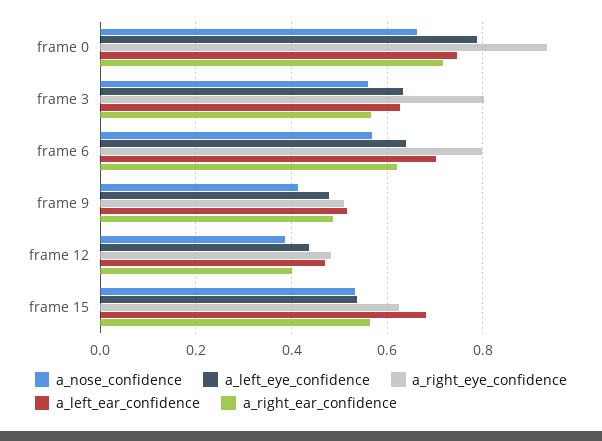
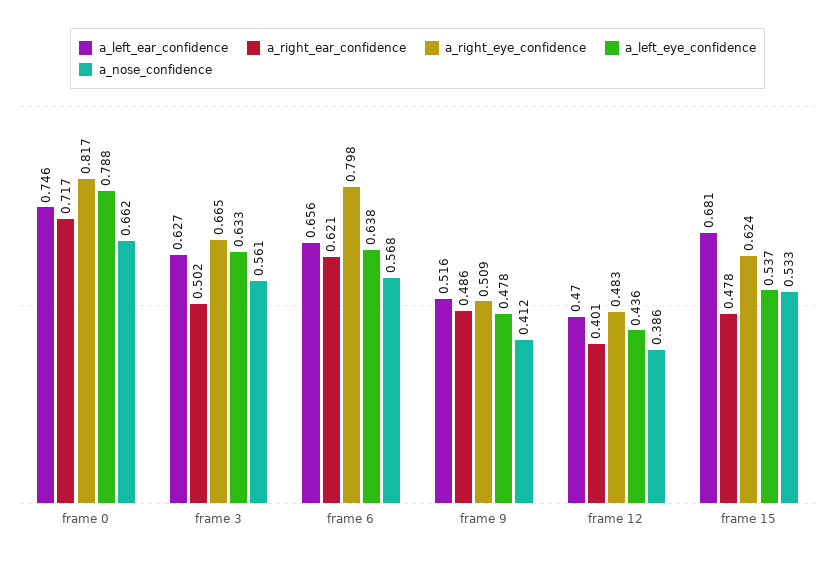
a_right_eye_confidence, frame 0: 0.94 -> 0.817
a_right_eye_confidence, frame 3: 0.8 -> 0.665
a_right_ear_confidence, frame 3: 0.56 -> 0.502
a_left_ear_confidence, frame 6: 0.7 -> 0.656
a_right_ear_confidence, frame 15: 0.56 -> 0.478

